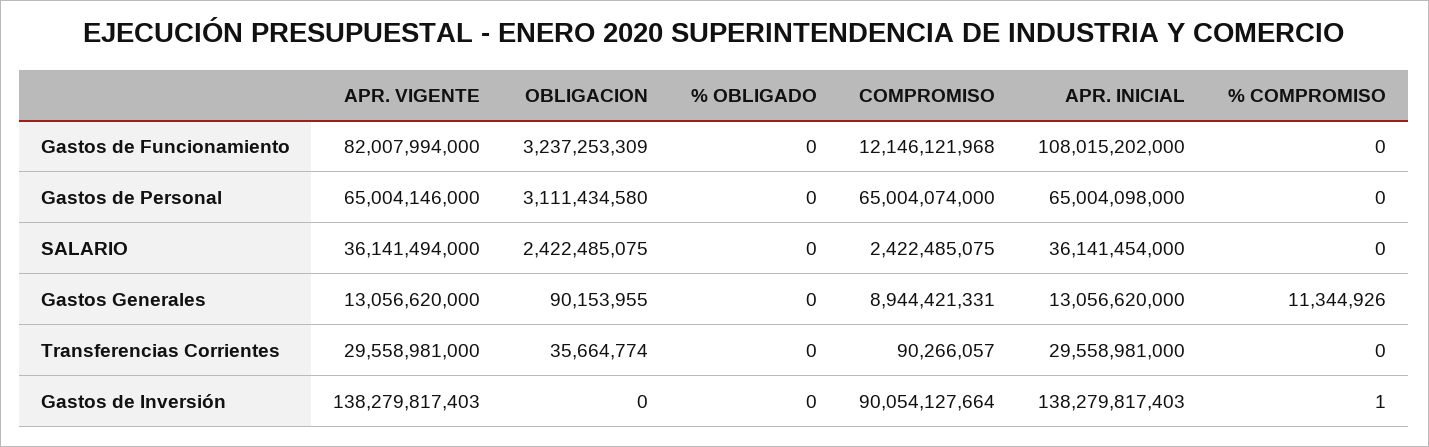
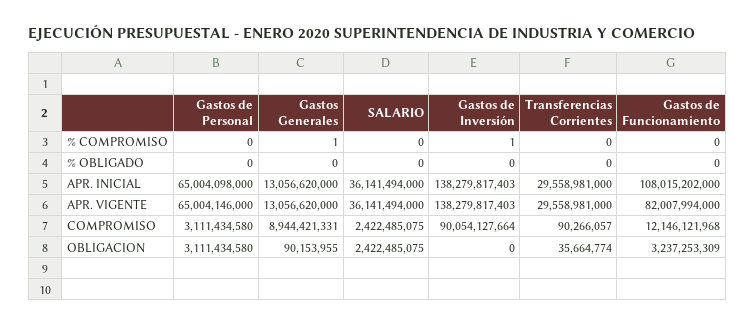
COMPROMISO, Gastos de Personal: 65004074000 -> 3111434580
APR. INICIAL, SALARIO: 36141454000 -> 36141494000
% COMPROMISO, Gastos Generales: 11344926 -> 1

